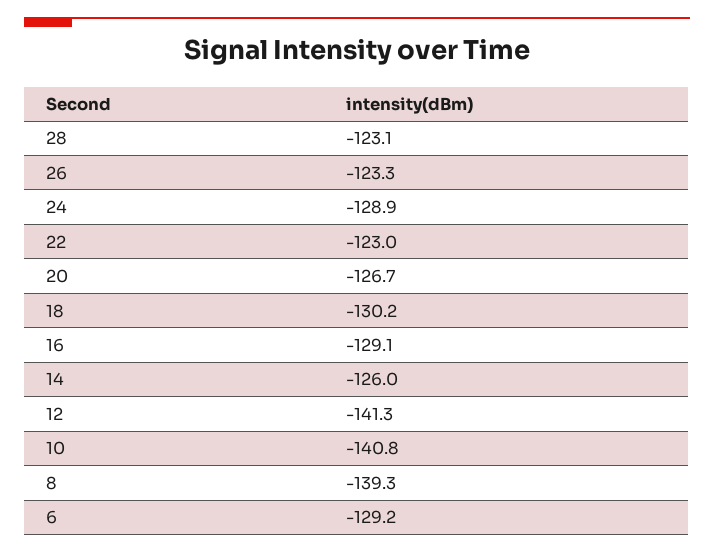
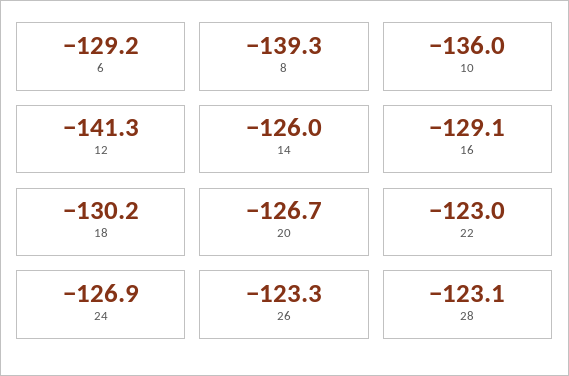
24: -128.9 -> -126.9
10: -140.8 -> -136

